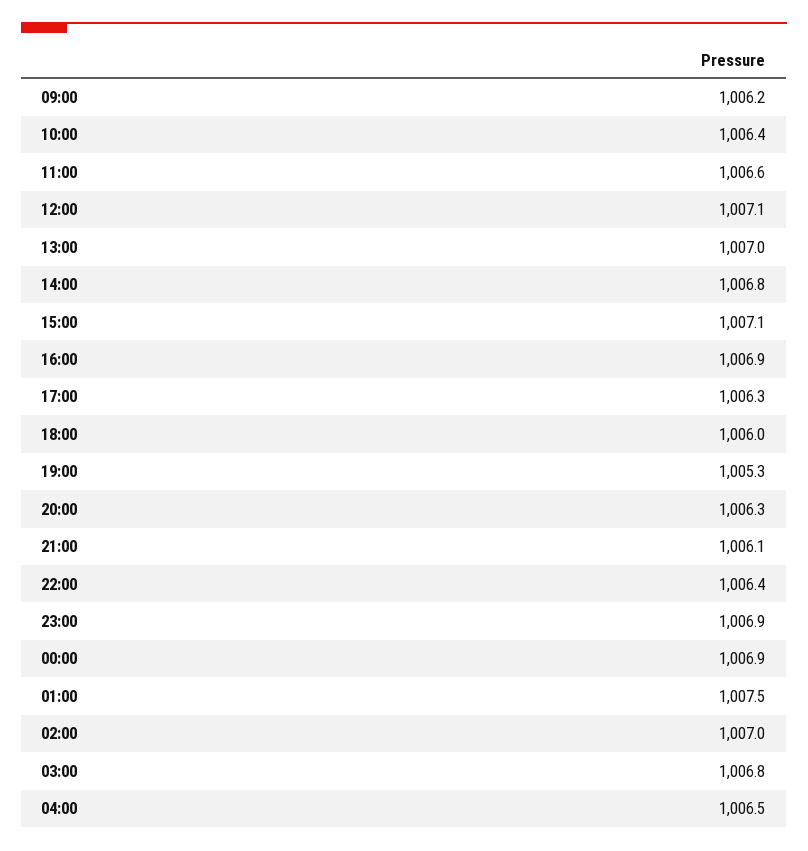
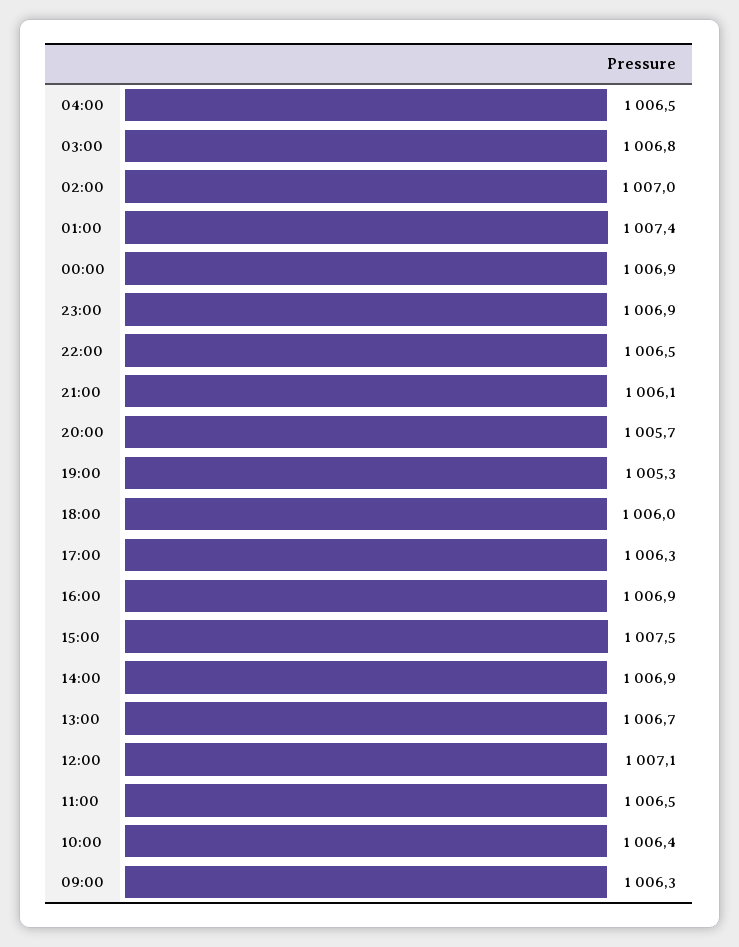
09:00: 1006.2 -> 1006.3
11:00: 1006.6 -> 1006.5
13:00: 1007 -> 1006.7
14:00: 1006.8 -> 1006.9
15:00: 1007.1 -> 1007.5
20:00: 1006.3 -> 1005.7
22:00: 1006.4 -> 1006.5
01:00: 1007.5 -> 1007.4

